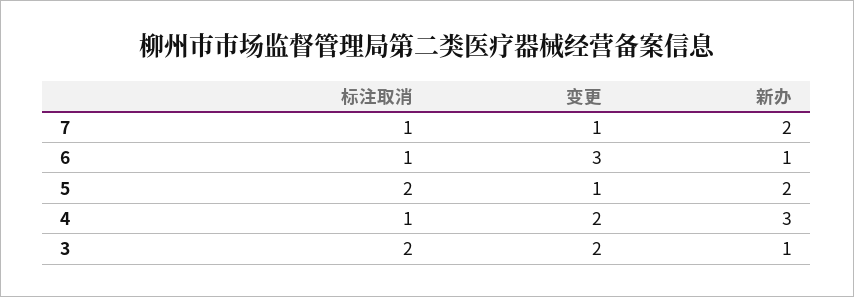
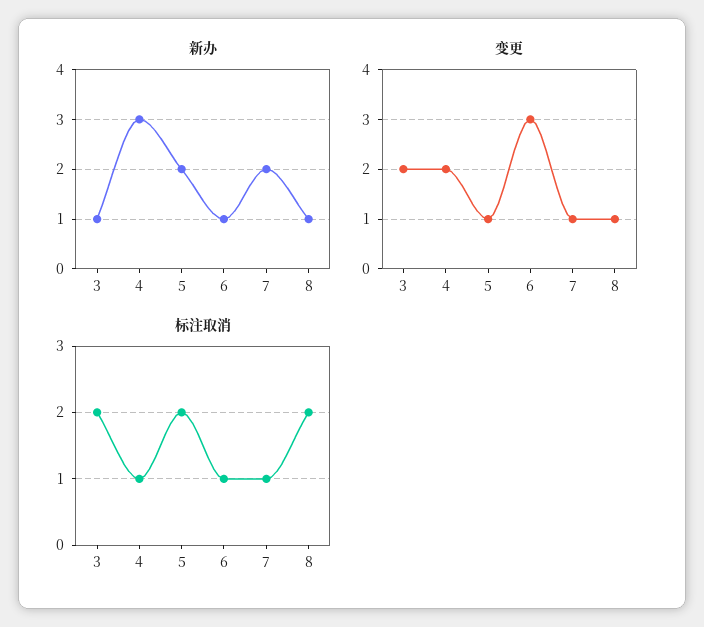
新办, 8: none -> 1
变更, 8: none -> 1
标注取消, 8: none -> 2

